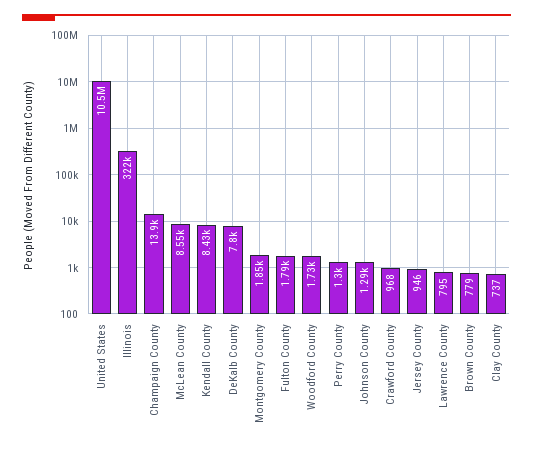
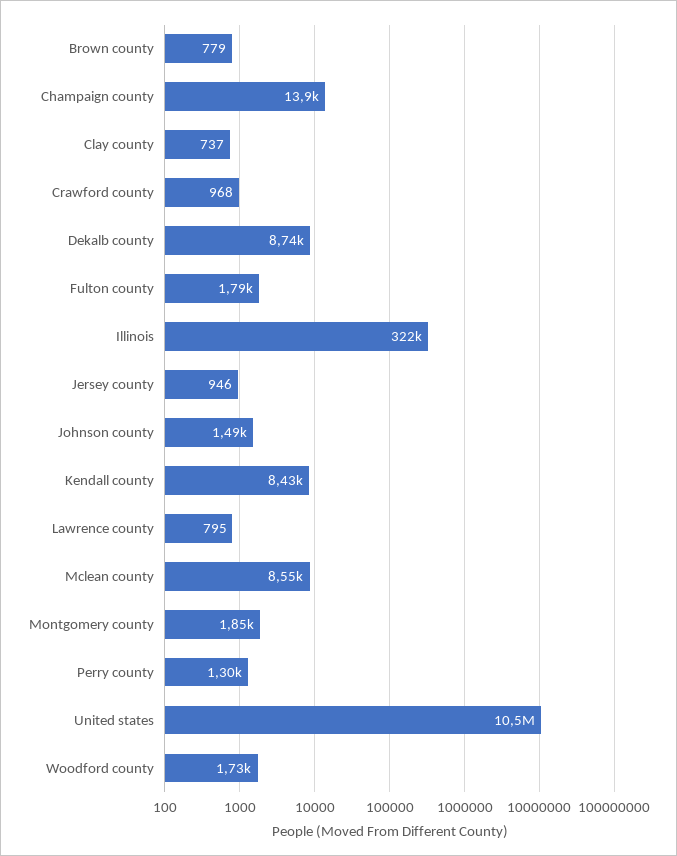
DeKalb County: 7800 -> 8740
Johnson County: 1290 -> 1490

